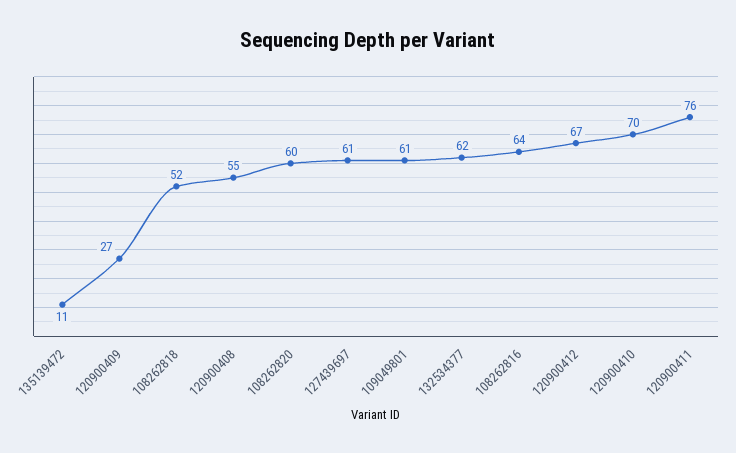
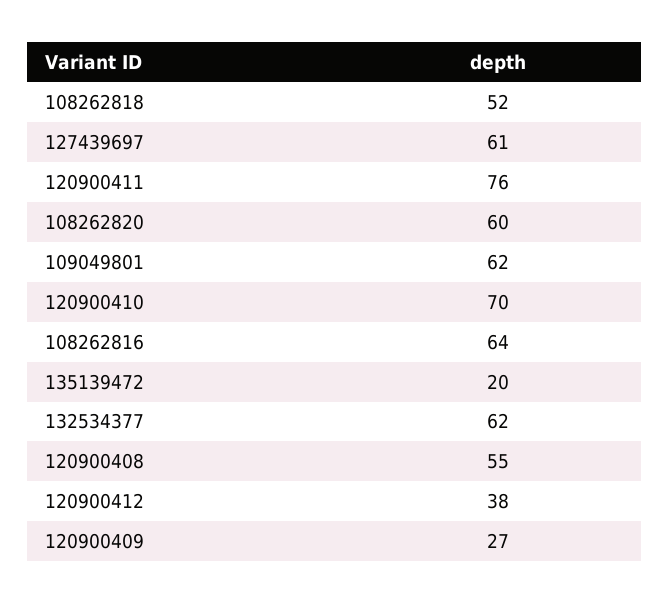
135139472: 11 -> 20
109049801: 61 -> 62
120900412: 67 -> 38

